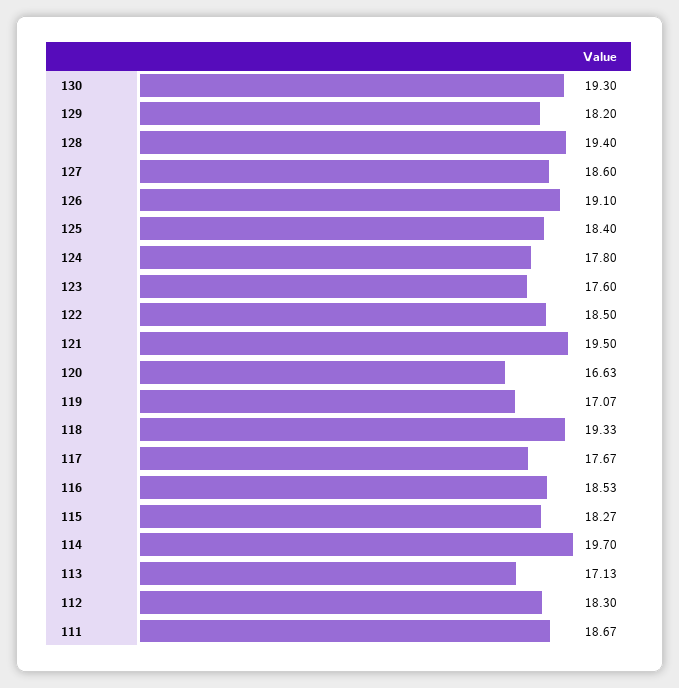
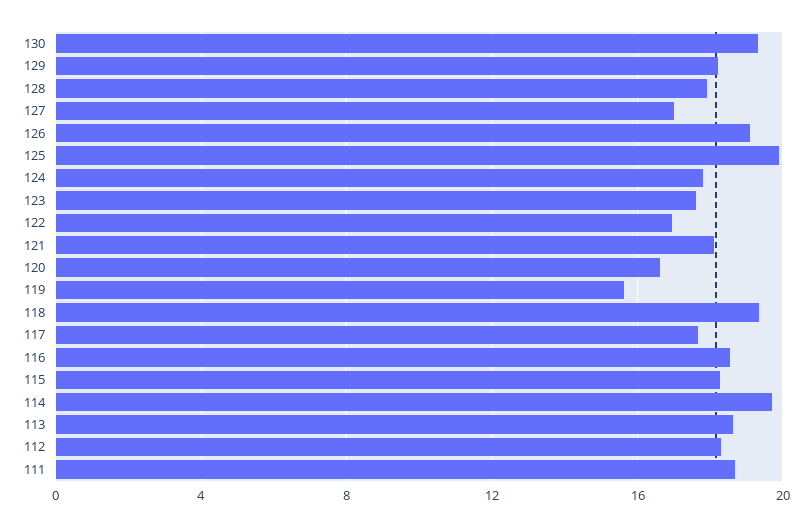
128: 19.4 -> 18
127: 18.6 -> 17
125: 18.4 -> 20
122: 18.5 -> 17
121: 19.5 -> 18
119: 17.07 -> 15.5
113: 17.13 -> 18.5

